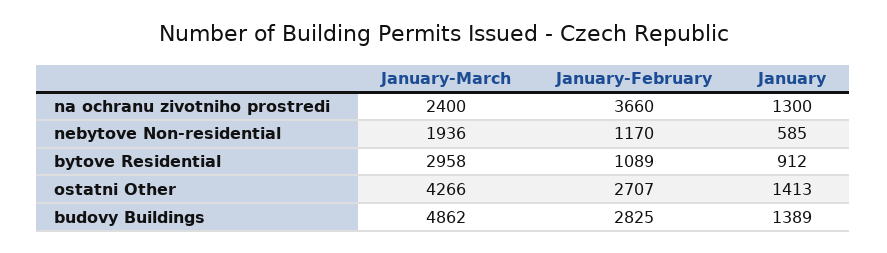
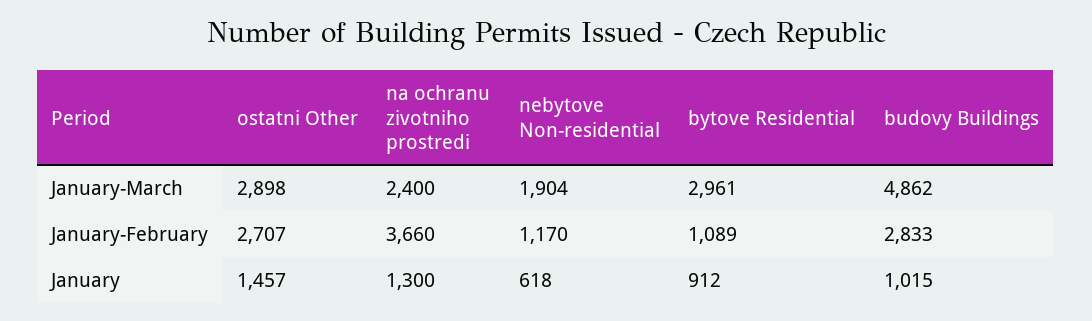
January-March, nebytove Non-residential: 1936 -> 1904
January, nebytove Non-residential: 585 -> 618
January-March, bytove Residential: 2958 -> 2961
January-March, ostatni Other: 4266 -> 2898
January, ostatni Other: 1413 -> 1457
January-February, budovy Buildings: 2825 -> 2833
January, budovy Buildings: 1389 -> 1015

